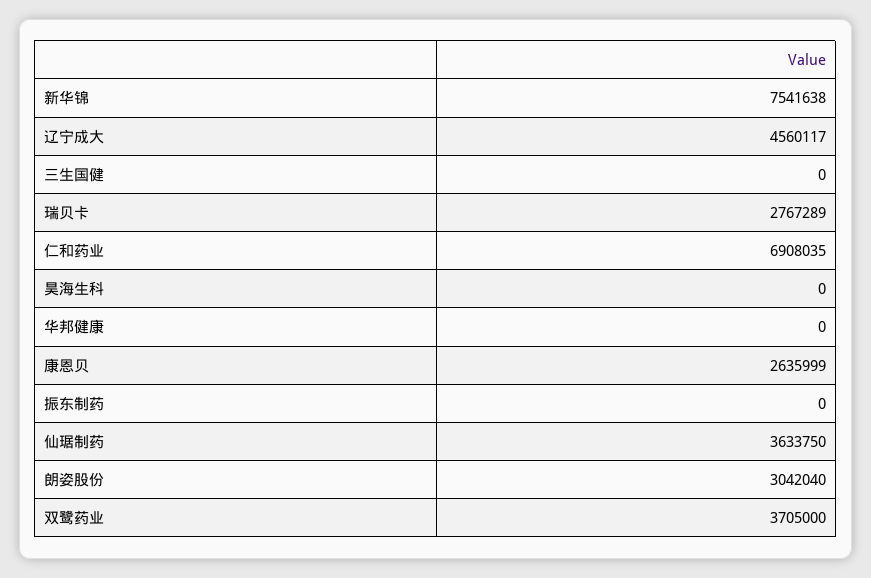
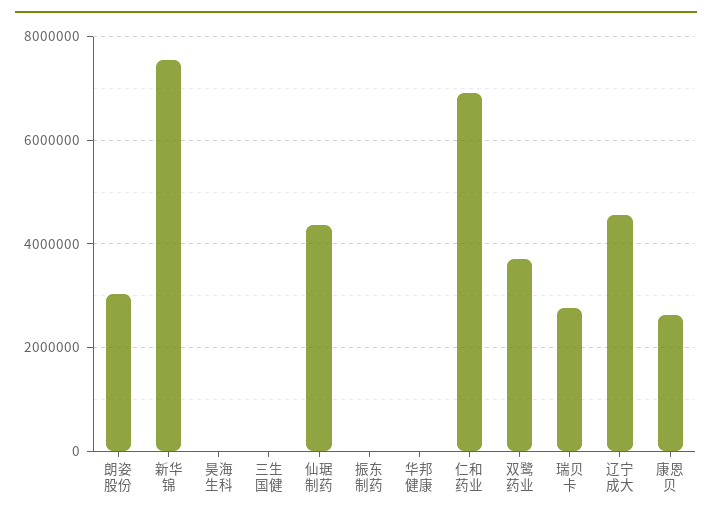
仙琚制药: 3633750 -> 4400000

